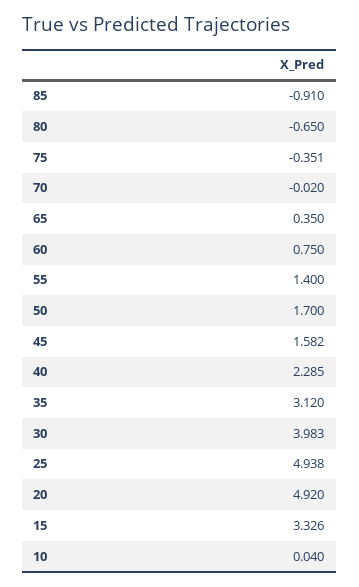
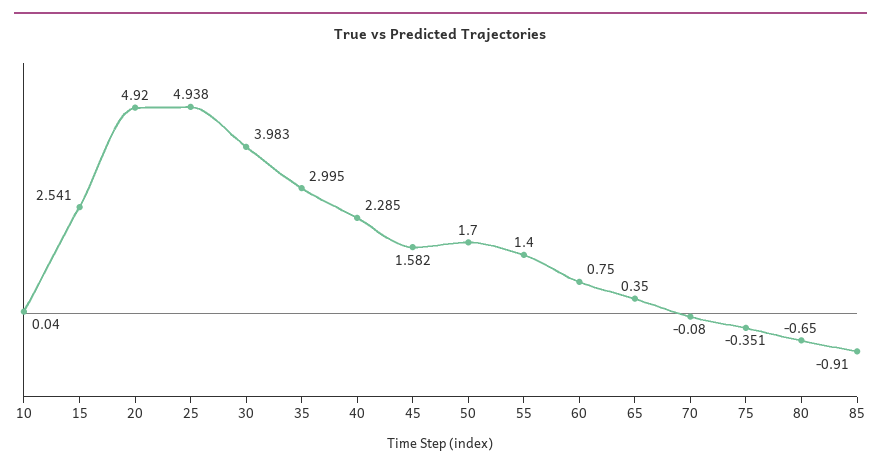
70: -0.02 -> -0.08
35: 3.12 -> 2.995
15: 3.326 -> 2.541

